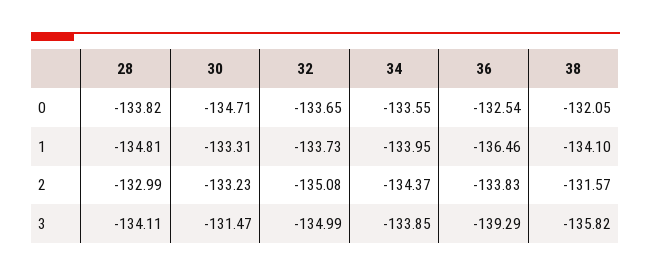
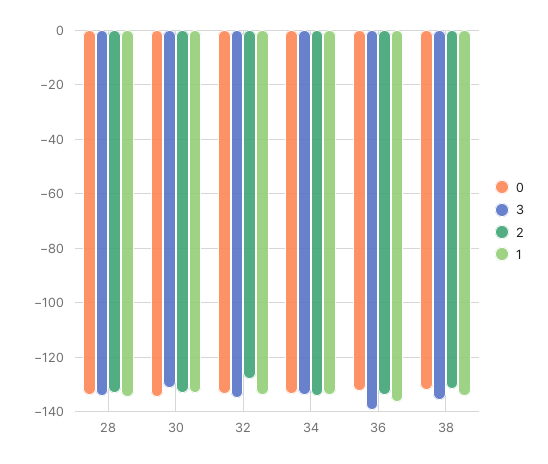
2, 32: -135.08 -> -127.5

